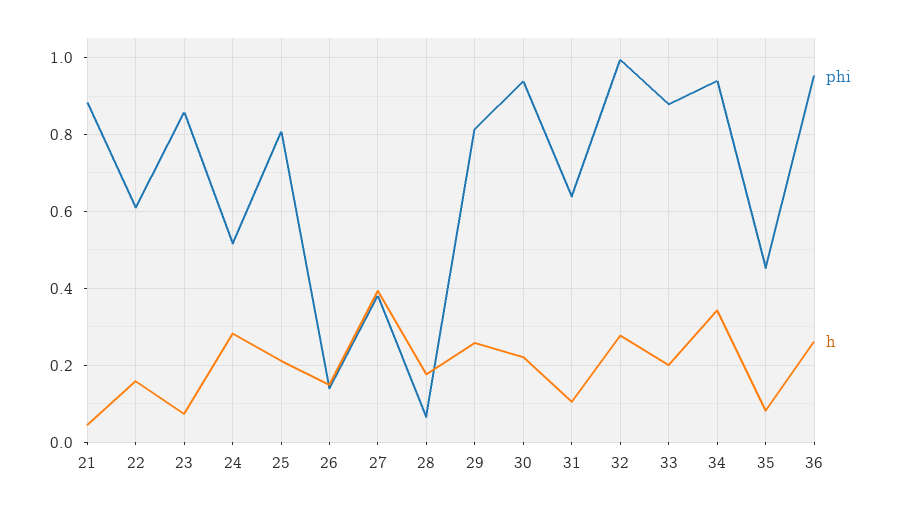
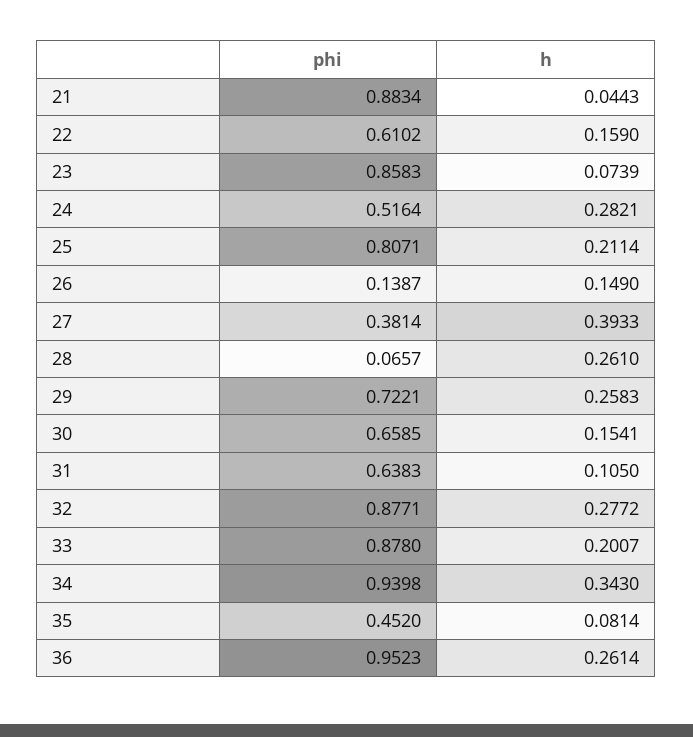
h, 28: 0.18 -> 0.261
phi, 29: 0.82 -> 0.7221
phi, 30: 0.94 -> 0.6585
h, 30: 0.22 -> 0.1541
phi, 32: 1 -> 0.8771

